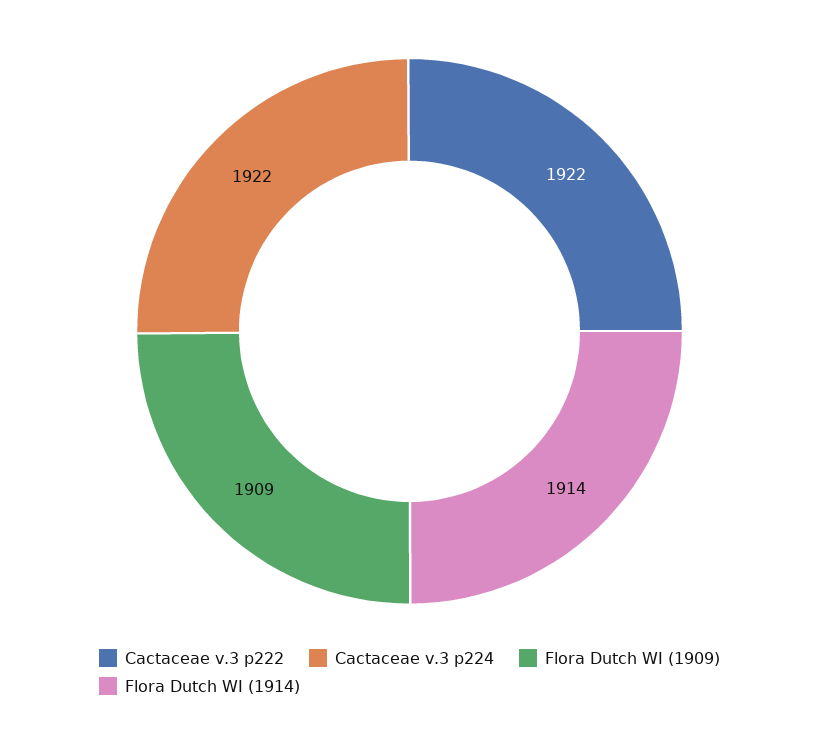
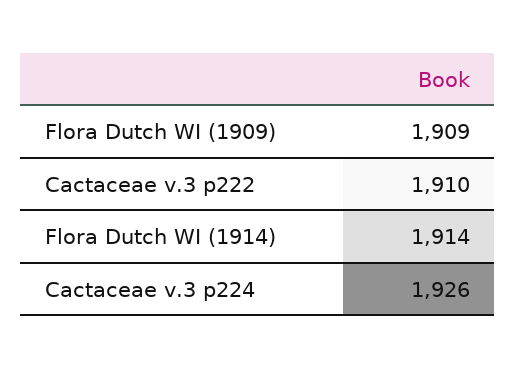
Cactaceae v.3 p222: 1922 -> 1910
Cactaceae v.3 p224: 1922 -> 1926

